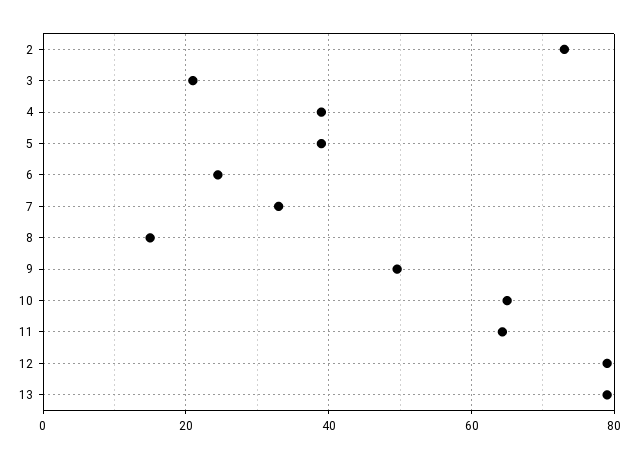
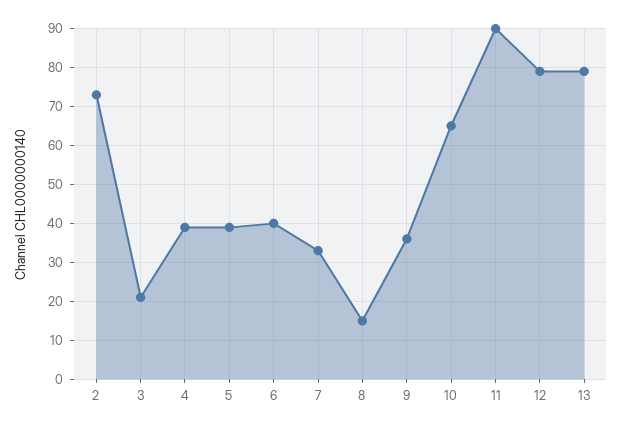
6: 24 -> 40
9: 50 -> 36
11: 64 -> 90

